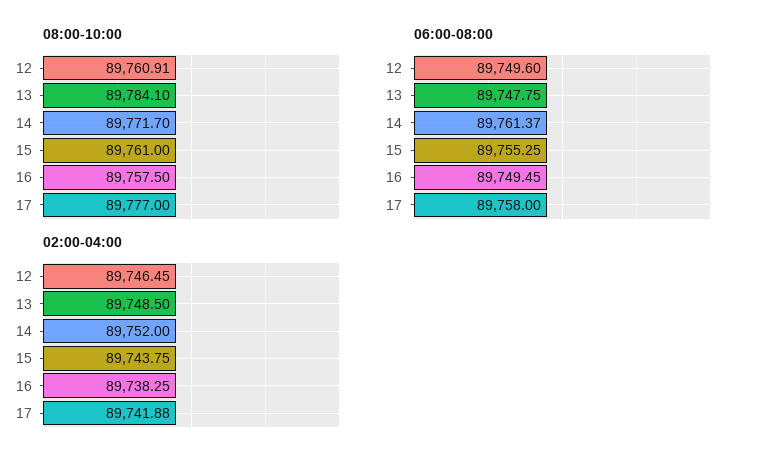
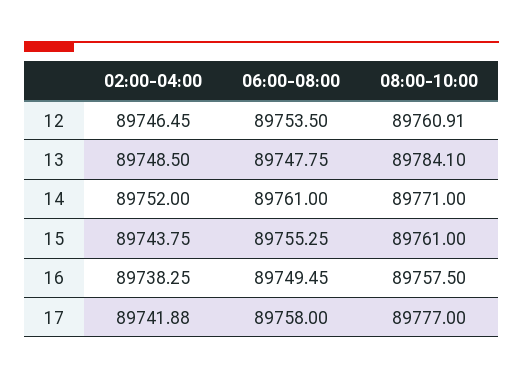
08:00-10:00, 14: 89771.7 -> 89771
06:00-08:00, 12: 89749.6 -> 89753.5
06:00-08:00, 14: 89761.37 -> 89761

